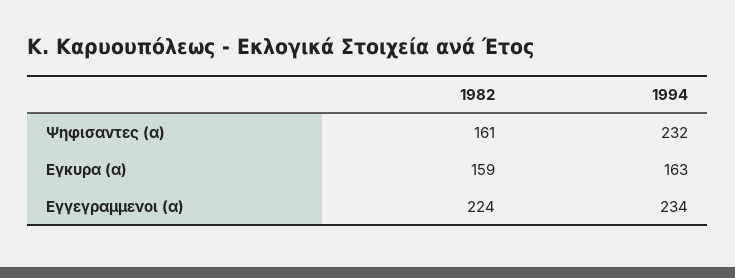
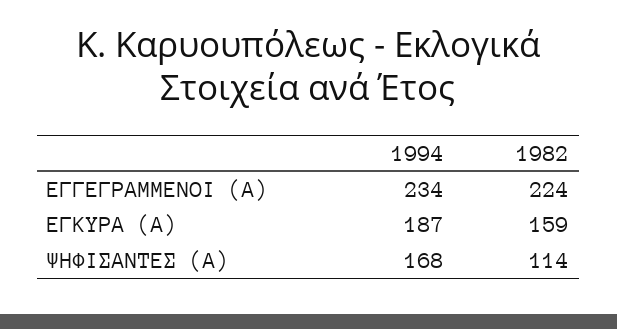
1982, Ψηφισαντες (α): 161 -> 114
1994, Ψηφισαντες (α): 232 -> 168
1994, Εγκυρα (α): 163 -> 187

